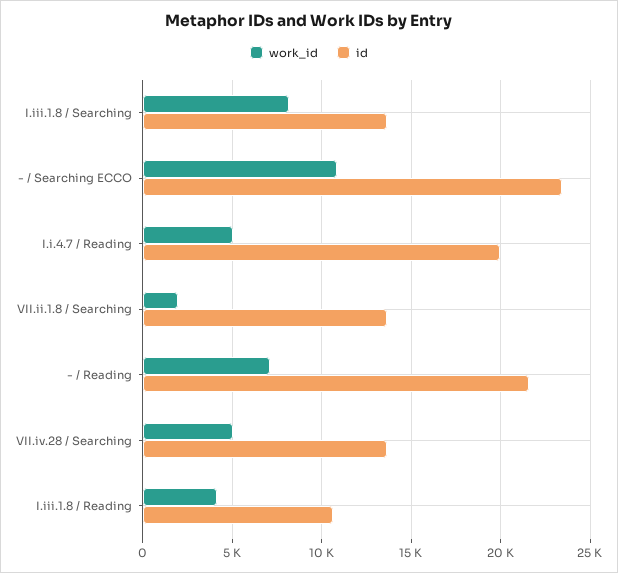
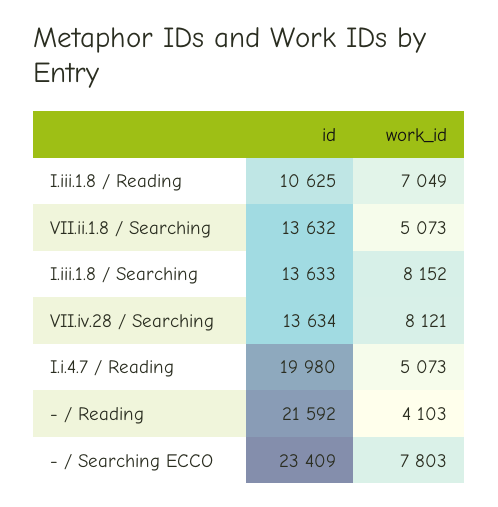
work_id, - / Searching ECCO: 11000 -> 7803
work_id, VII.ii.1.8 / Searching: 2000 -> 5073
work_id, - / Reading: 7000 -> 4103
work_id, VII.iv.28 / Searching: 5000 -> 8121
work_id, I.iii.1.8 / Reading: 4000 -> 7049

